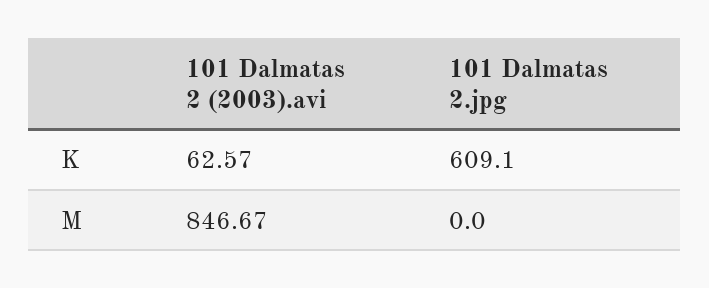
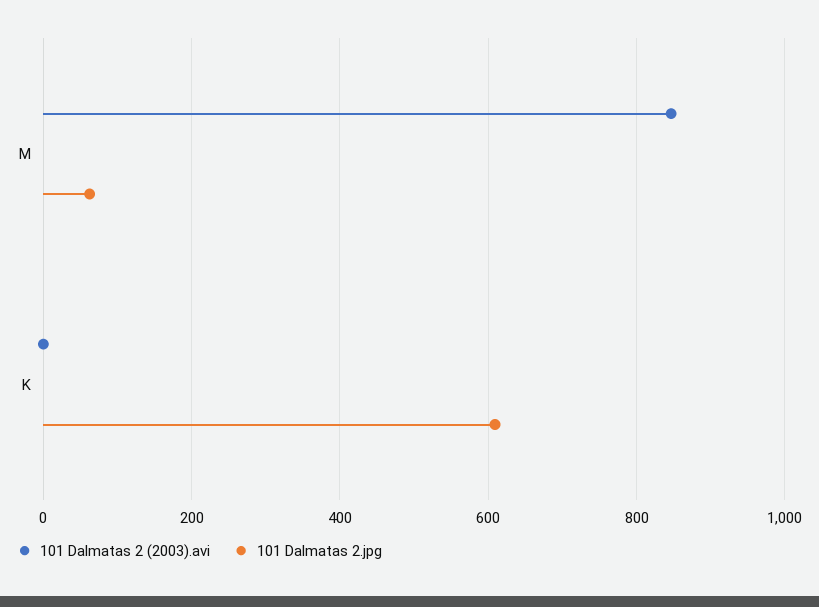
101 Dalmatas 2 (2003).avi, K: 62.57 -> 0
101 Dalmatas 2.jpg, M: 0 -> 60

